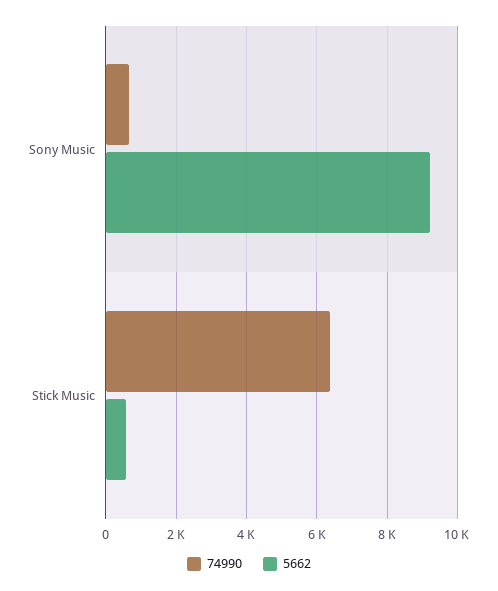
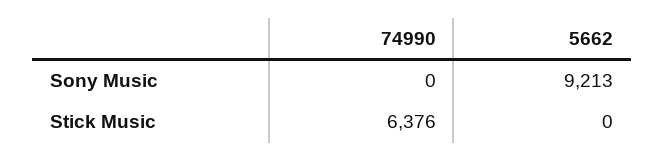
74990, Sony Music: 600 -> 0
5662, Stick Music: 600 -> 0

